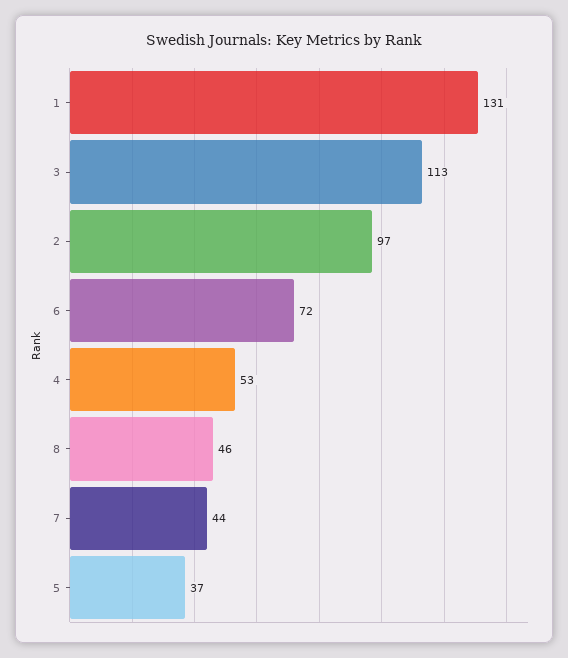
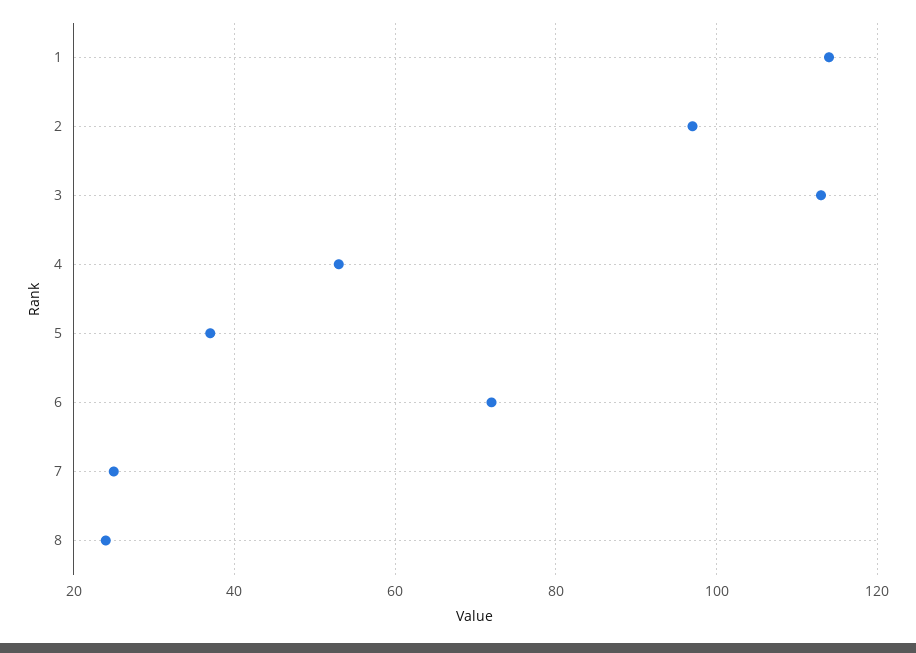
1: 131 -> 115
8: 46 -> 25
7: 44 -> 25

